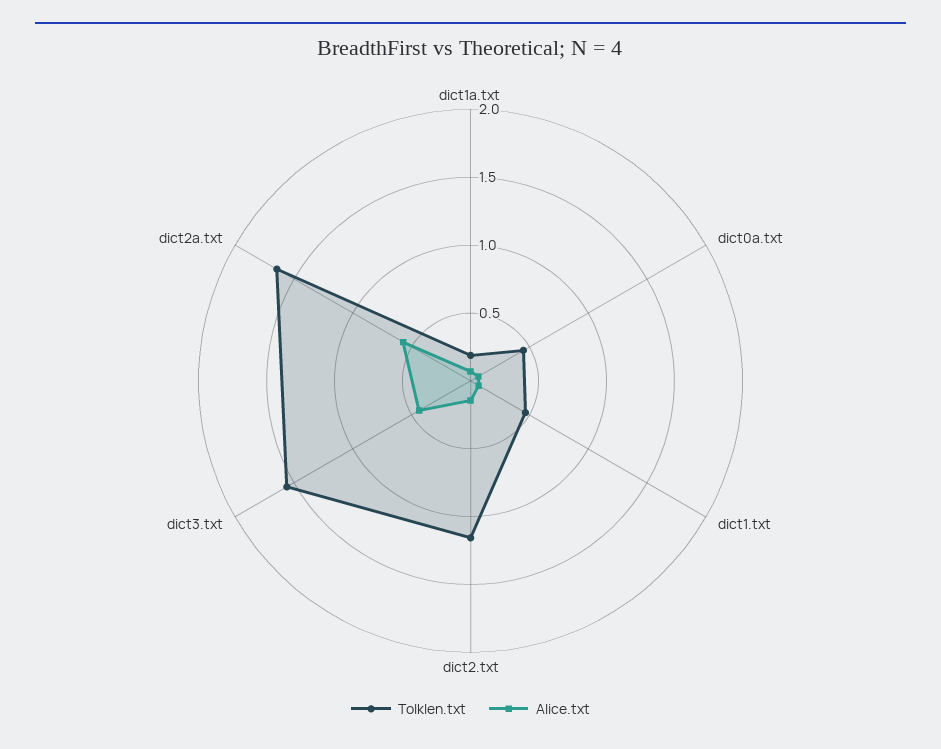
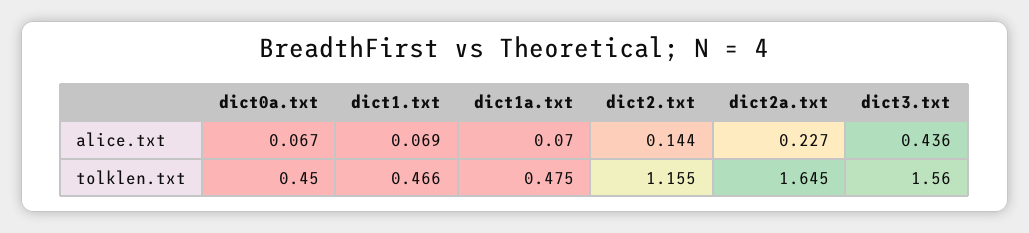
Tolklen.txt, dict1a.txt: 0.2 -> 0.475
Alice.txt, dict2a.txt: 0.6 -> 0.227

